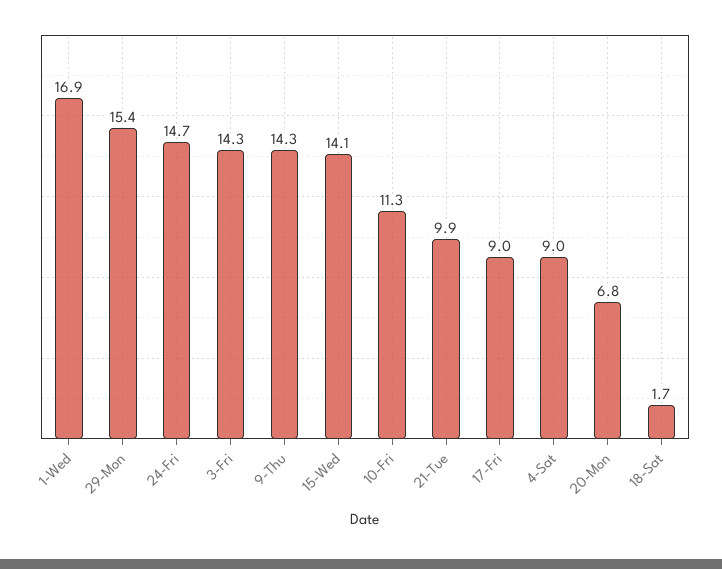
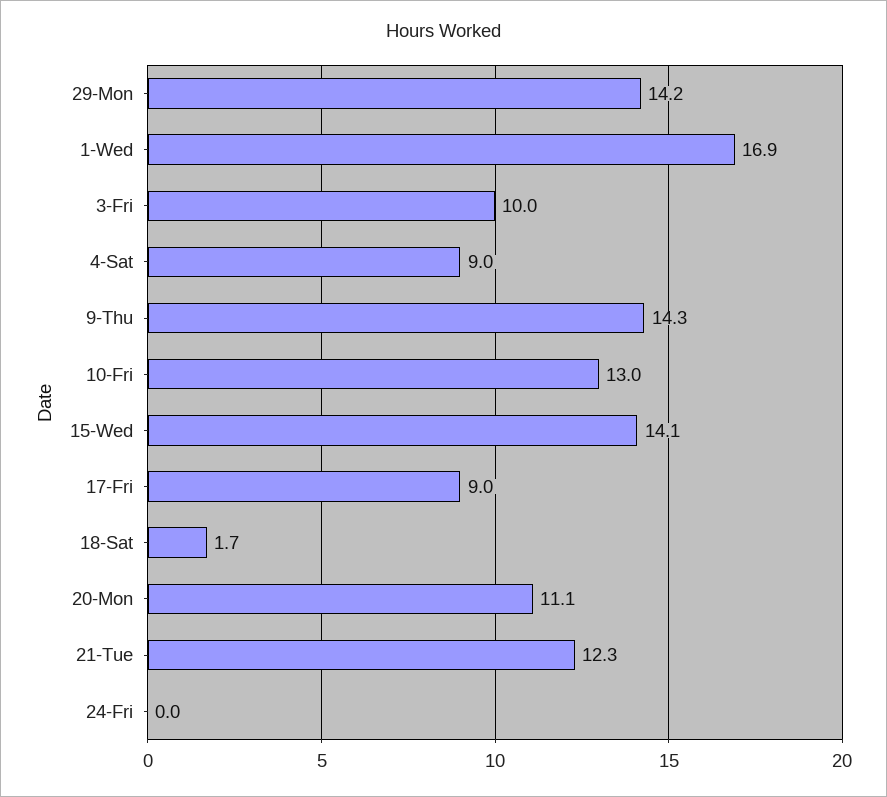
29-Mon: 15.4 -> 14.2
24-Fri: 14.7 -> 0
3-Fri: 14.3 -> 10
10-Fri: 11.3 -> 13
21-Tue: 9.9 -> 12.3
20-Mon: 6.8 -> 11.1

